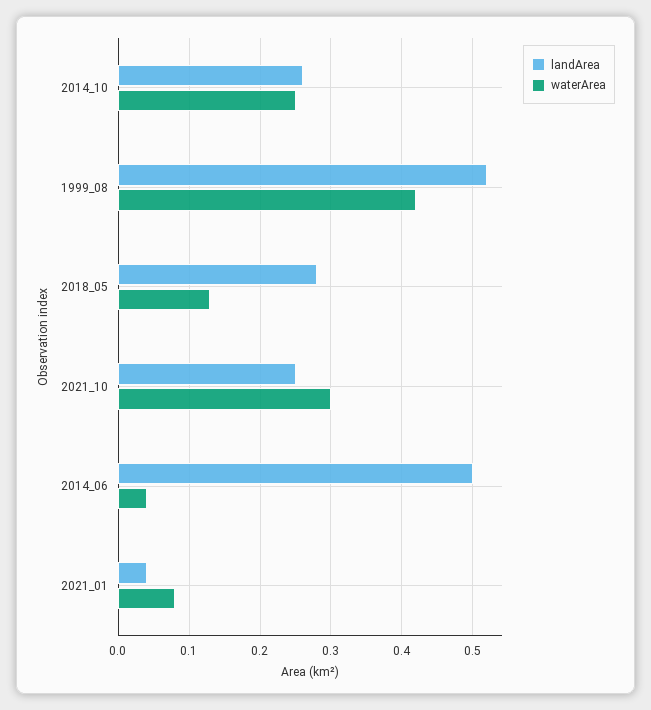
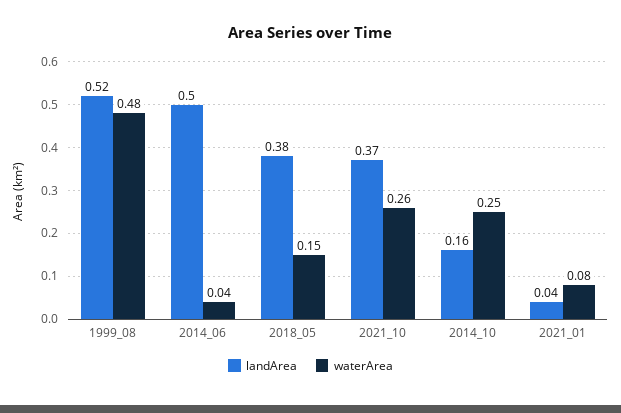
landArea, 2014_10: 0.26 -> 0.16
waterArea, 1999_08: 0.42 -> 0.48
landArea, 2018_05: 0.28 -> 0.38
waterArea, 2018_05: 0.13 -> 0.15
landArea, 2021_10: 0.25 -> 0.37
waterArea, 2021_10: 0.3 -> 0.26

